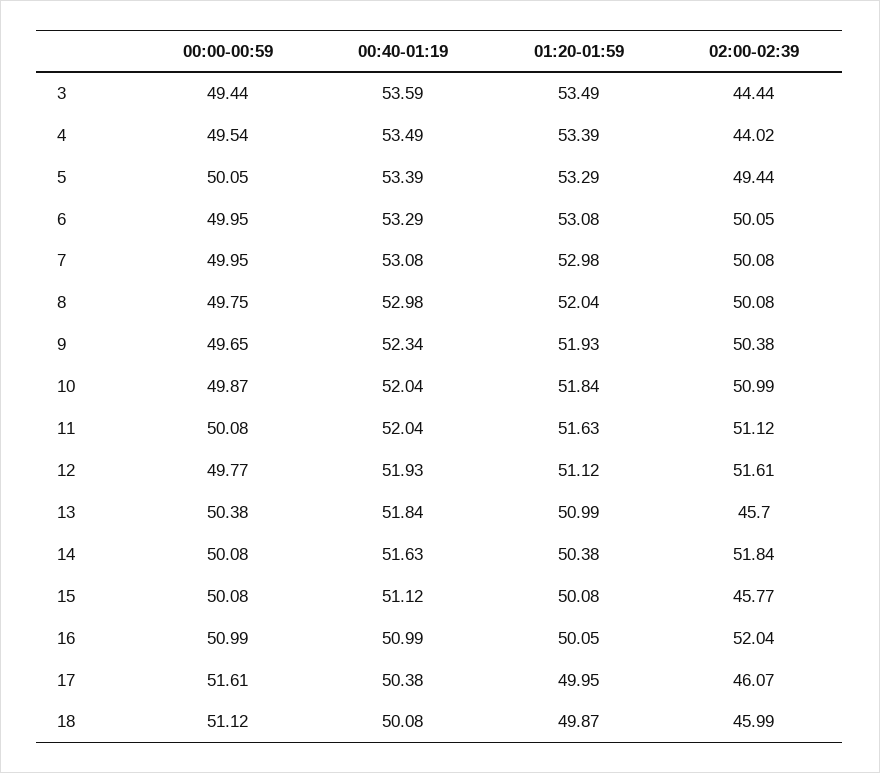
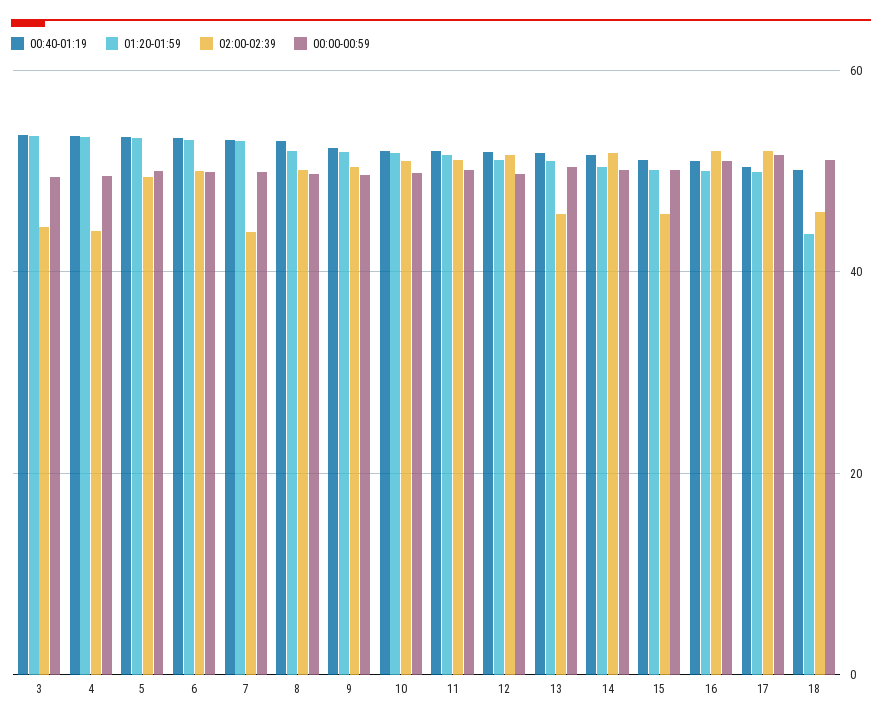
02:00-02:39, 7: 50.08 -> 44
02:00-02:39, 17: 46.07 -> 52
01:20-01:59, 18: 49.87 -> 44

